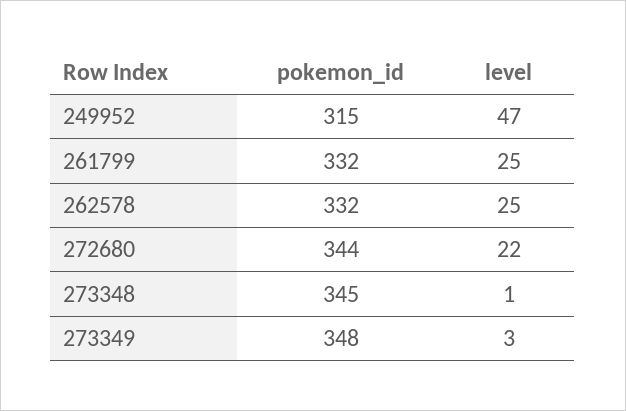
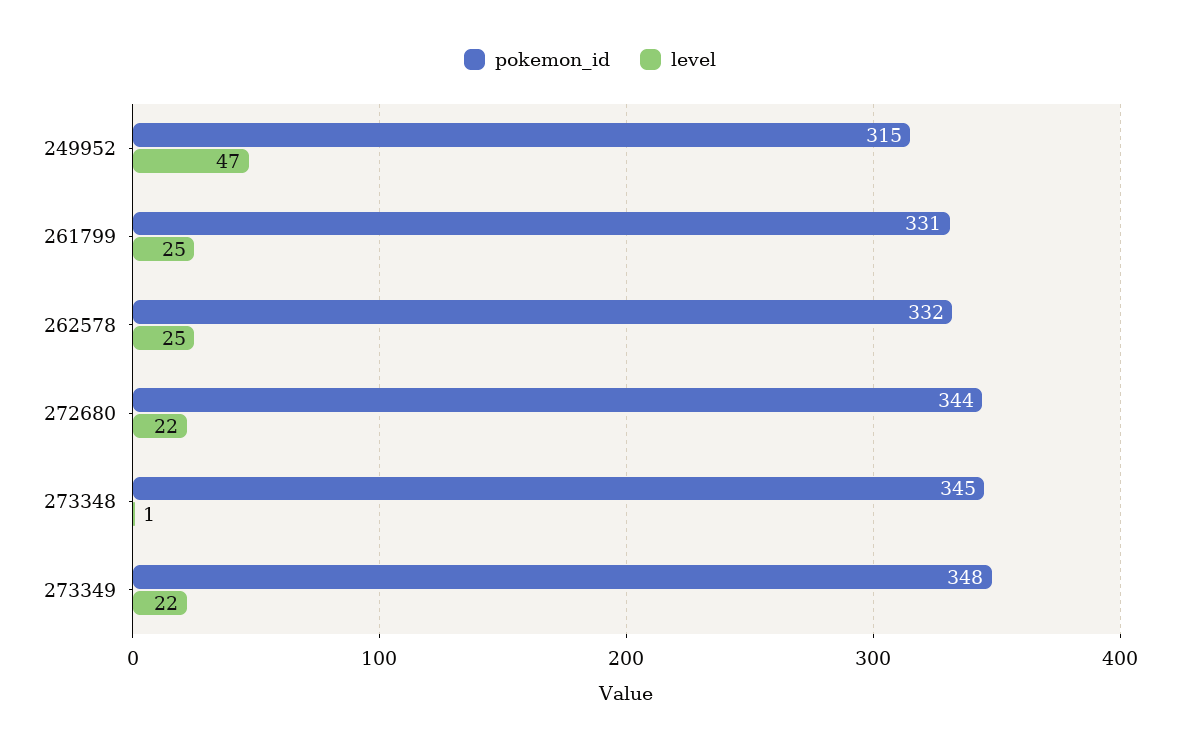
pokemon_id, 261799: 332 -> 331
level, 273349: 3 -> 22

